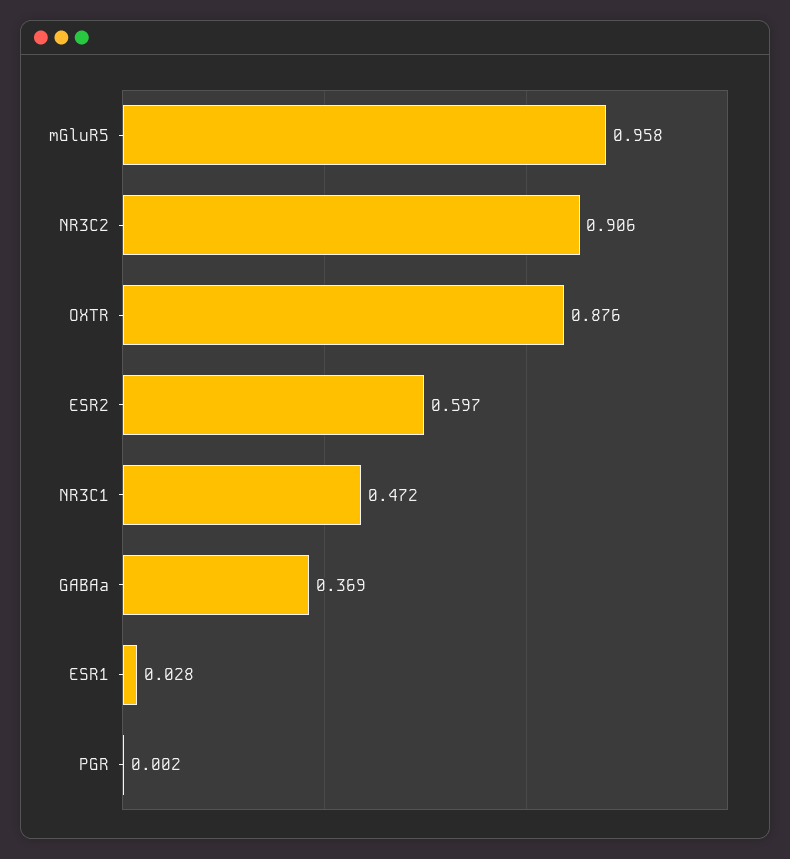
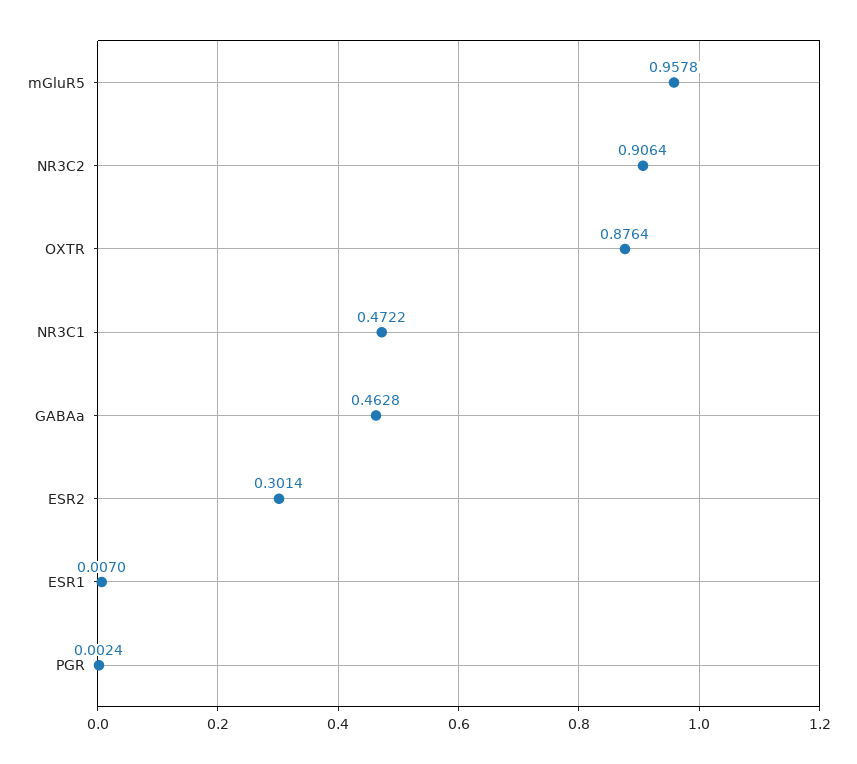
ESR2: 0.597 -> 0.3014
GABAa: 0.369 -> 0.4628
ESR1: 0.028 -> 0.007

